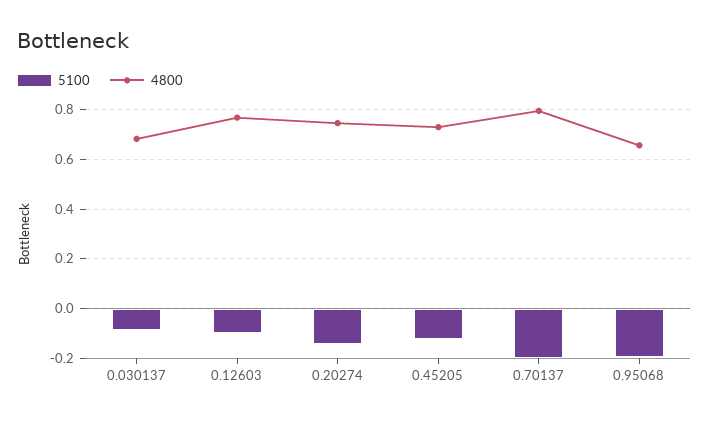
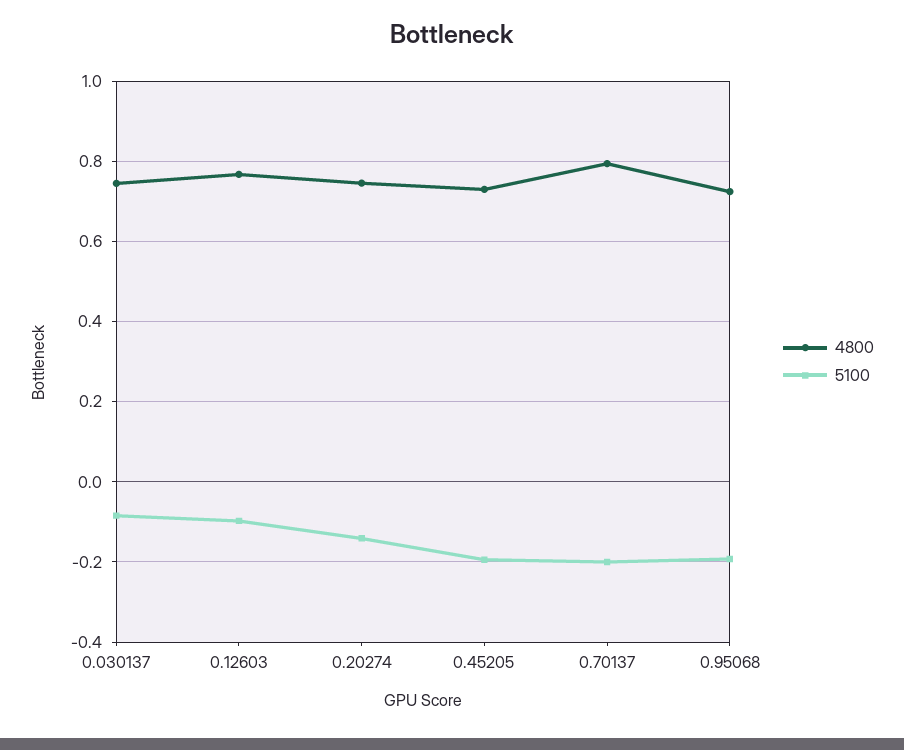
4800, 0.030137: 0.675 -> 0.74
5100, 0.45205: -0.125 -> -0.2
4800, 0.95068: 0.65 -> 0.72

